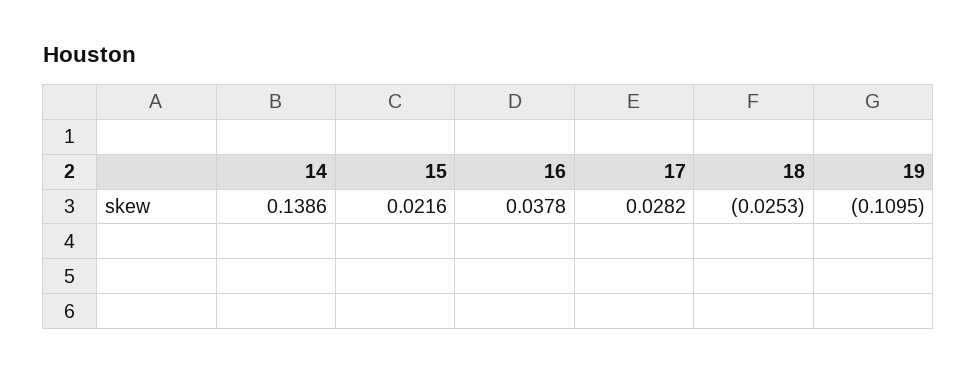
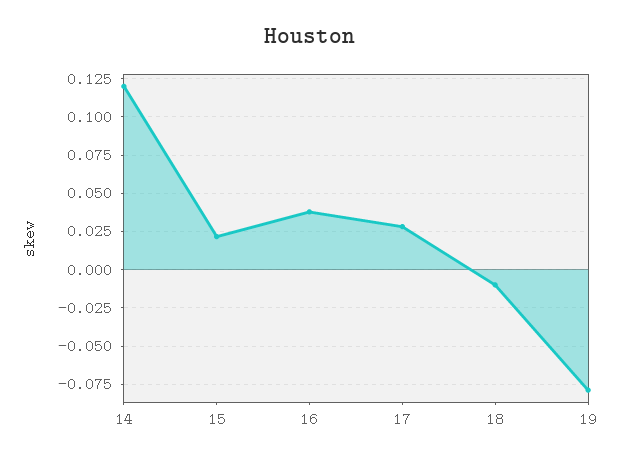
14: 0.1386 -> 0.12
18: -0.0253 -> -0.01
19: -0.1095 -> -0.08

